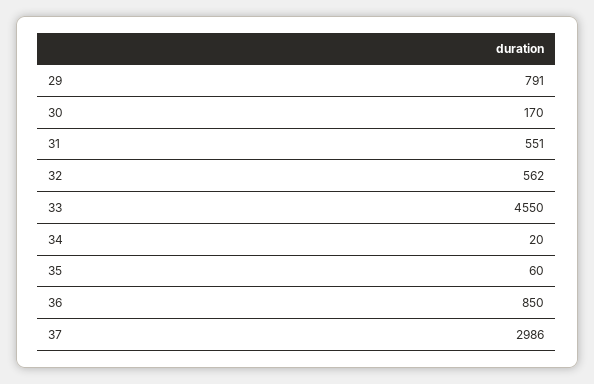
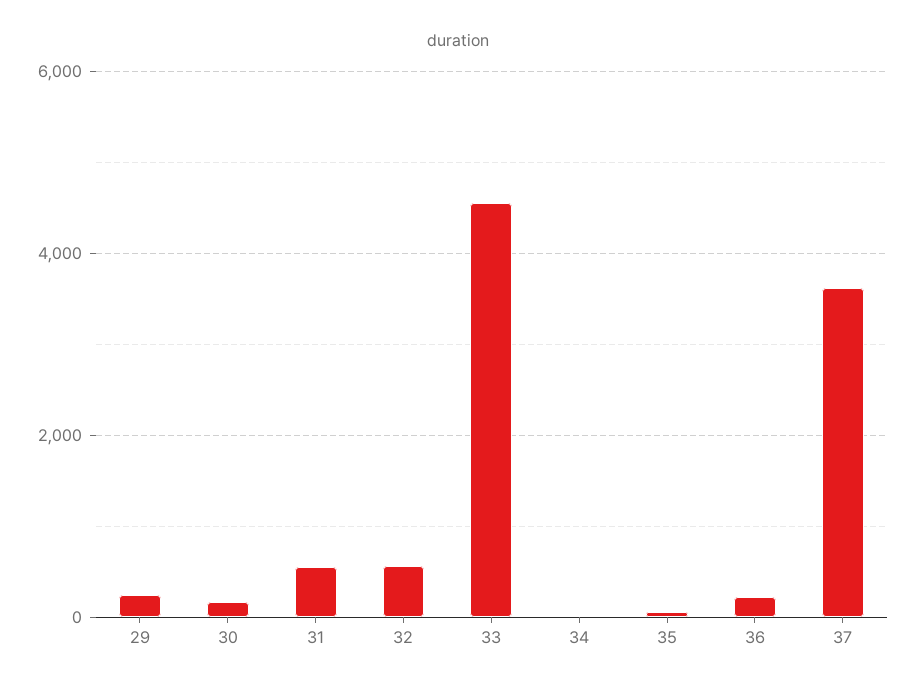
29: 791 -> 200
36: 850 -> 200
37: 2986 -> 3600

